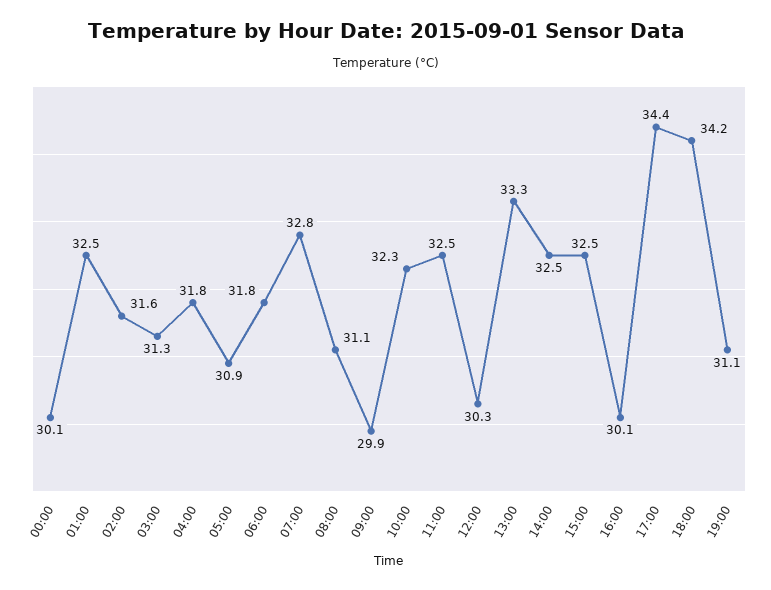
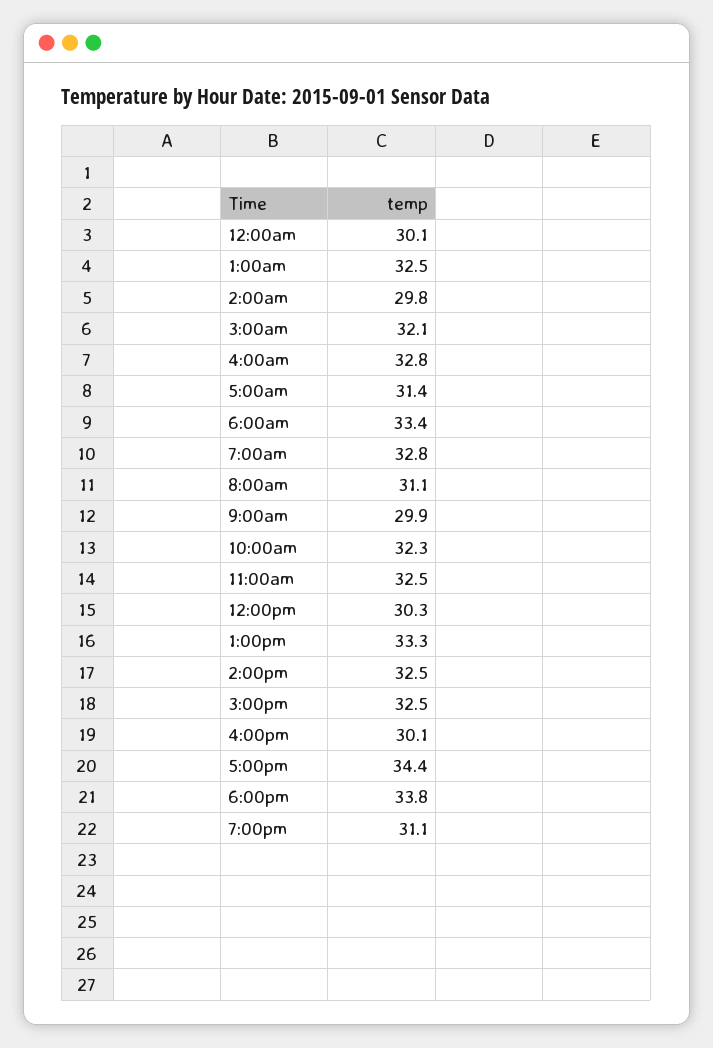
02:00: 31.6 -> 29.8
03:00: 31.3 -> 32.1
04:00: 31.8 -> 32.8
05:00: 30.9 -> 31.4
06:00: 31.8 -> 33.4
18:00: 34.2 -> 33.8

